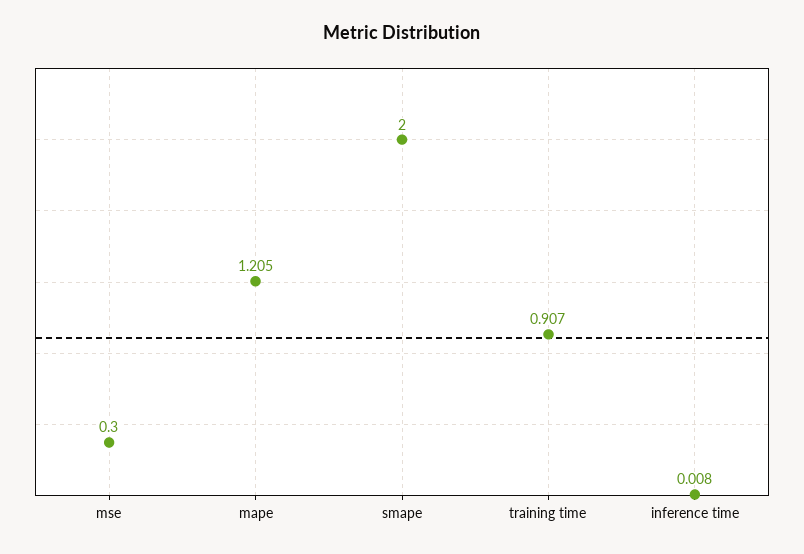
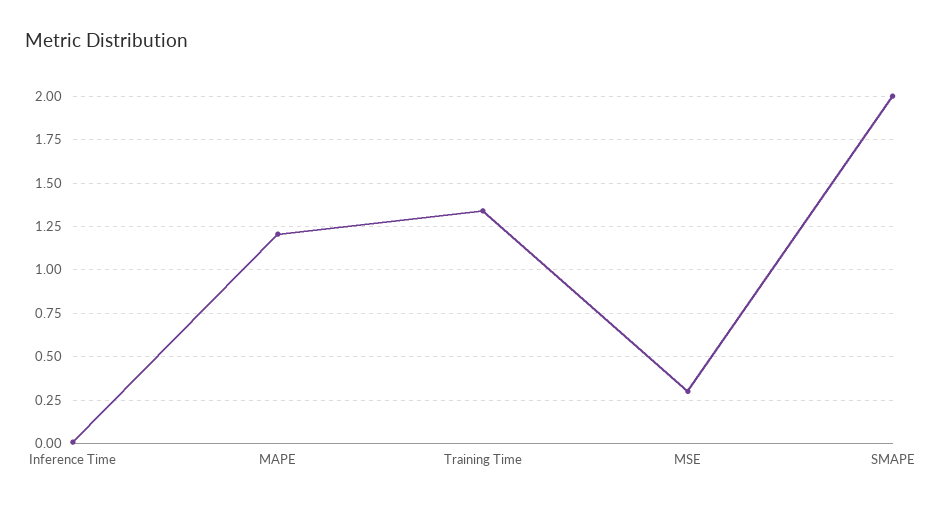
training time: 0.907 -> 1.35

